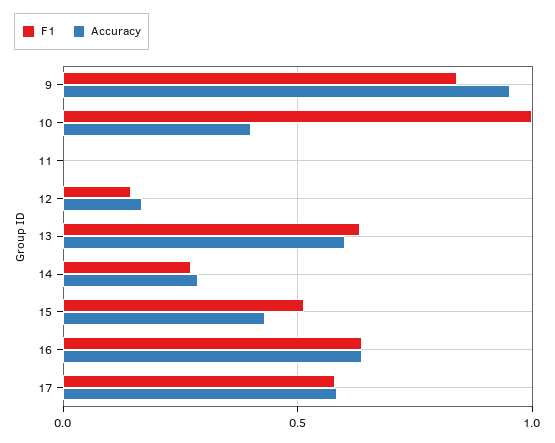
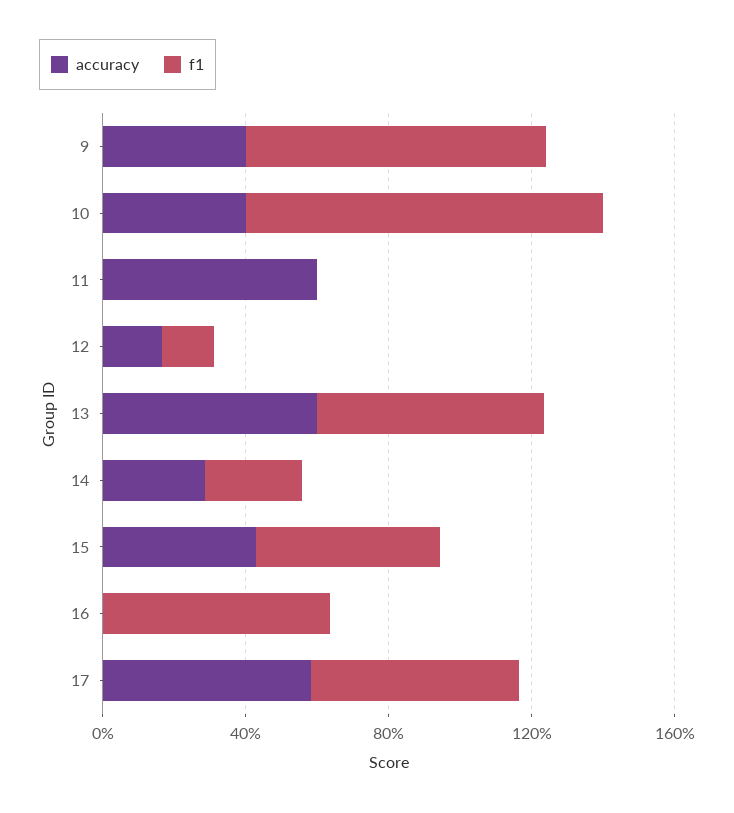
Accuracy, 9: 0.95 -> 0.4
Accuracy, 11: 0 -> 0.6
Accuracy, 16: 0.65 -> 0

